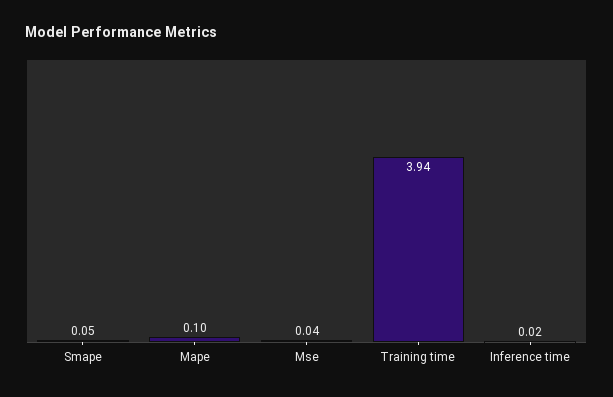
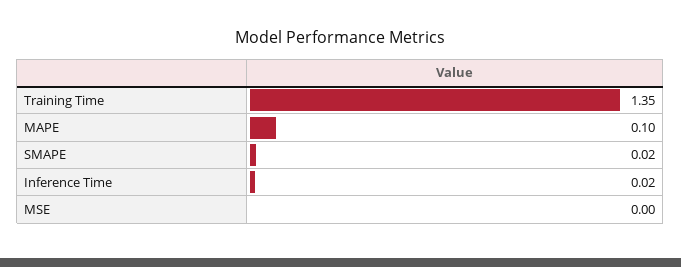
Smape: 0.05 -> 0.02
Mse: 0.04 -> 0
Training time: 3.94 -> 1.35

